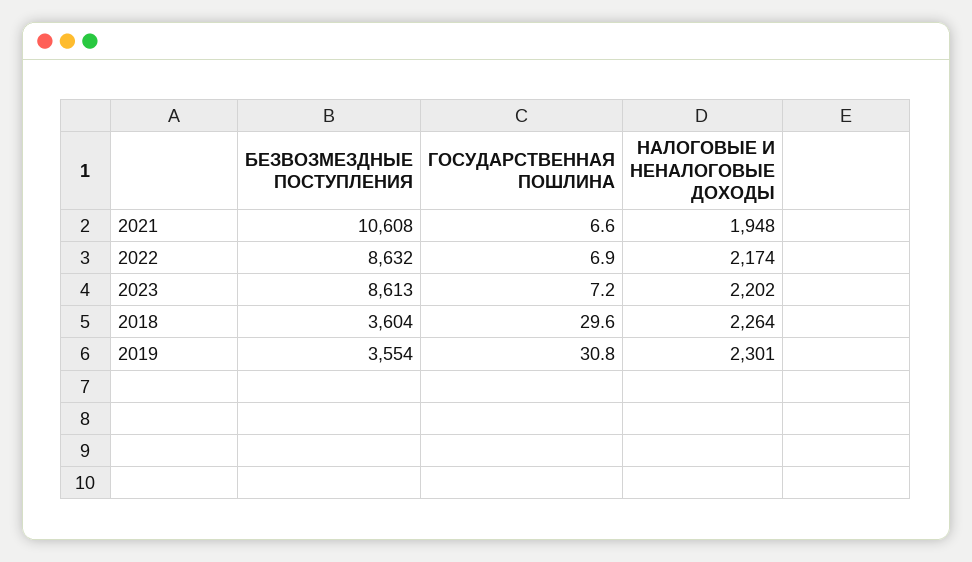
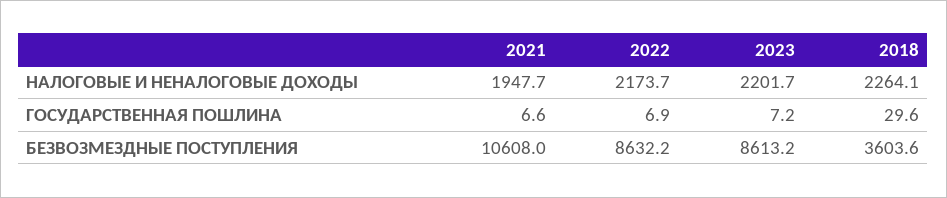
БЕЗВОЗМЕЗДНЫЕ ПОСТУПЛЕНИЯ, 2019: 3554 -> none
ГОСУДАРСТВЕННАЯ ПОШЛИНА, 2019: 30.8 -> none
НАЛОГОВЫЕ И НЕНАЛОГОВЫЕ ДОХОДЫ, 2019: 2301 -> none

